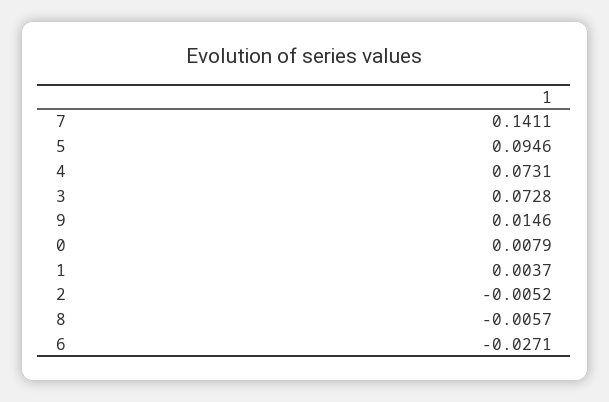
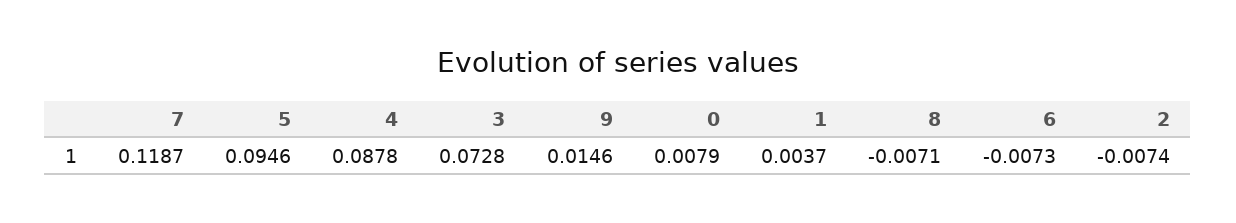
7: 0.1411 -> 0.1187
4: 0.0731 -> 0.0878
2: -0.0052 -> -0.0074
8: -0.0057 -> -0.0071
6: -0.0271 -> -0.0073

